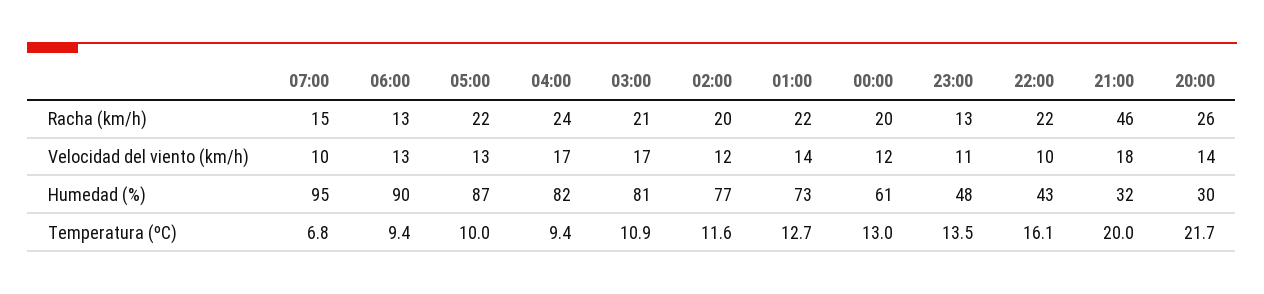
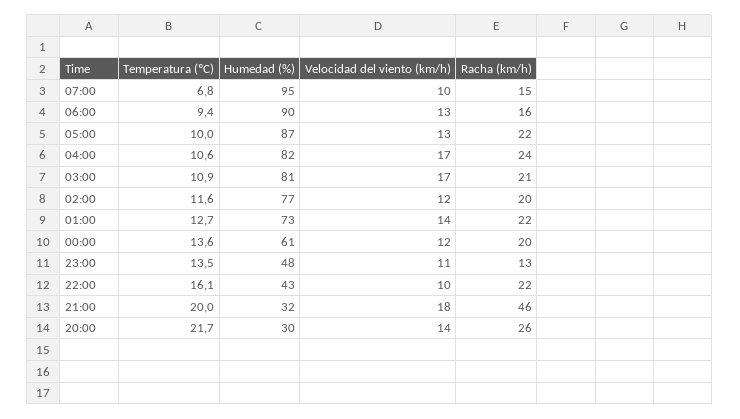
06:00, Racha (km/h): 13 -> 16
04:00, Temperatura (ºC): 9.4 -> 10.6
00:00, Temperatura (ºC): 13 -> 13.6

